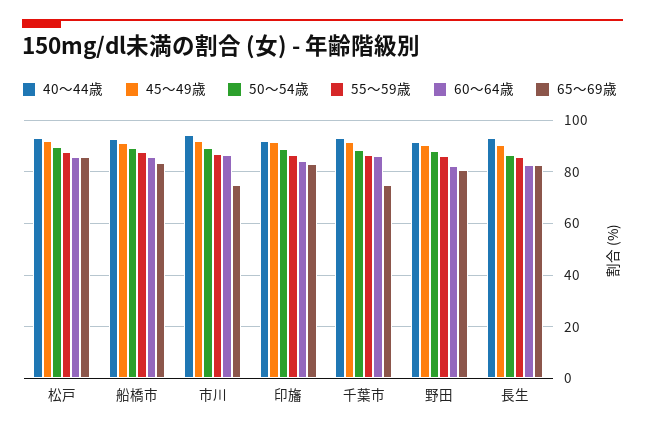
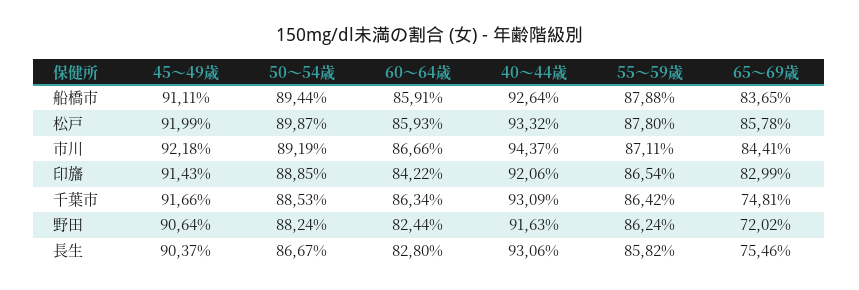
65～69歳, 市川: 75 -> 84.41
65～69歳, 野田: 80 -> 72.02
65～69歳, 長生: 82.5 -> 75.46

